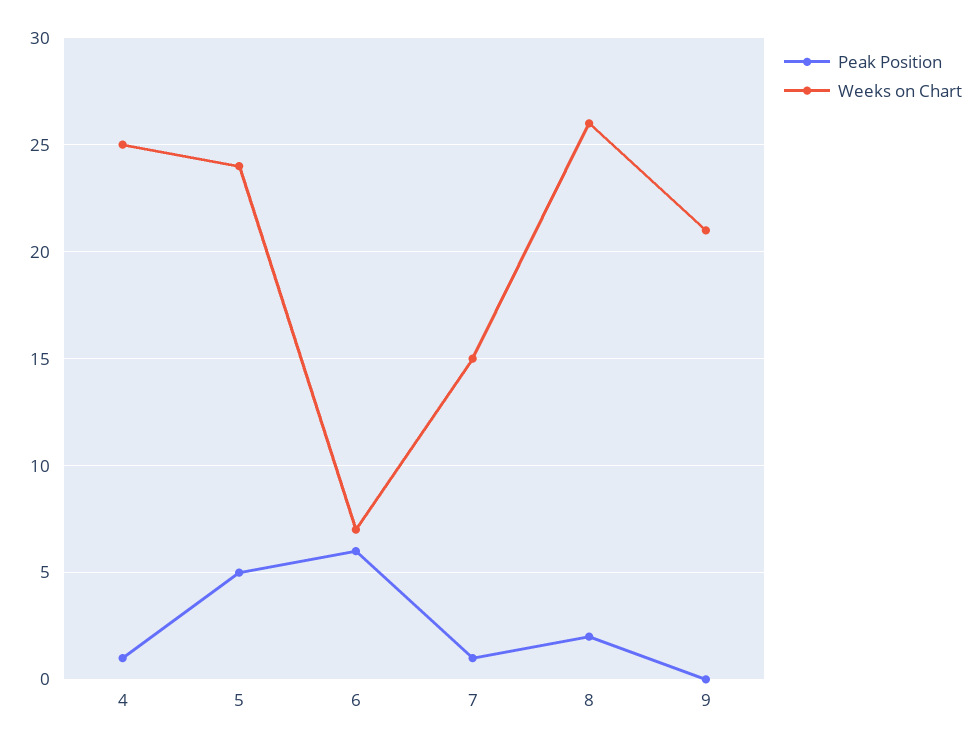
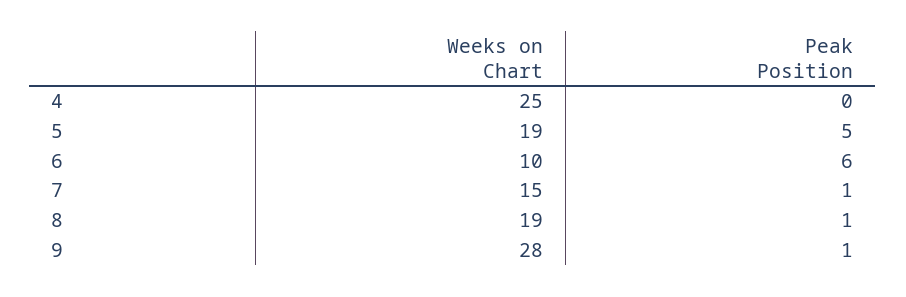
Peak Position, 4: 1 -> 0
Weeks on Chart, 5: 24 -> 19
Weeks on Chart, 6: 7 -> 10
Peak Position, 8: 2 -> 1
Weeks on Chart, 8: 26 -> 19
Peak Position, 9: 0 -> 1
Weeks on Chart, 9: 21 -> 28

